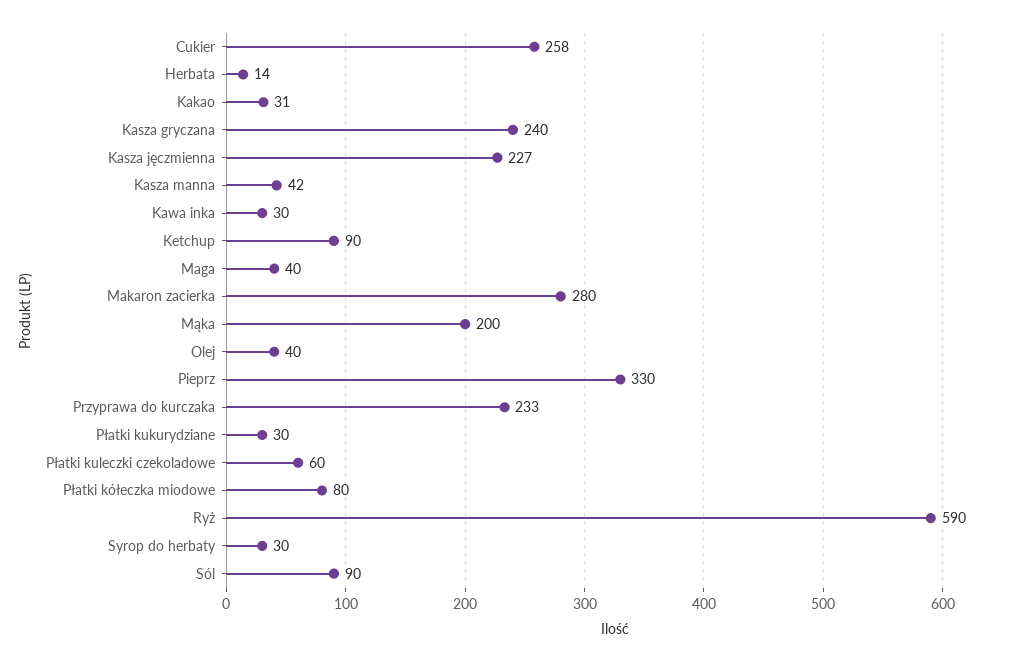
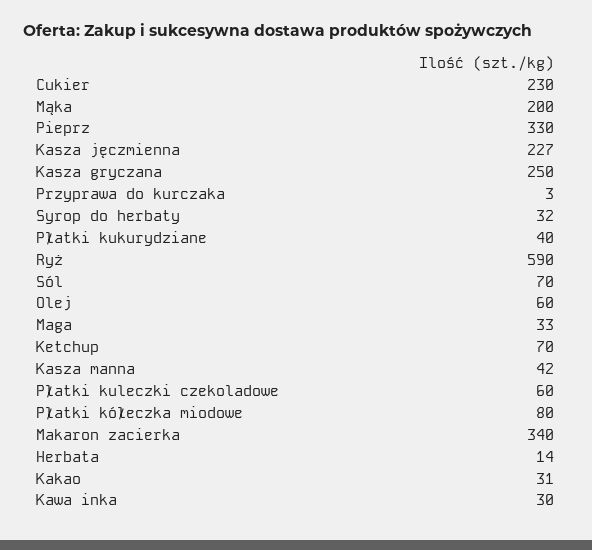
Cukier: 258 -> 230
Kasza gryczana: 240 -> 250
Ketchup: 90 -> 70
Maga: 40 -> 33
Makaron zacierka: 280 -> 340
Olej: 40 -> 60
Przyprawa do kurczaka: 233 -> 3
Płatki kukurydziane: 30 -> 40
Syrop do herbaty: 30 -> 32
Sól: 90 -> 70

